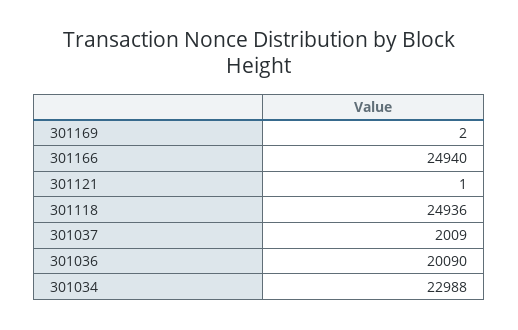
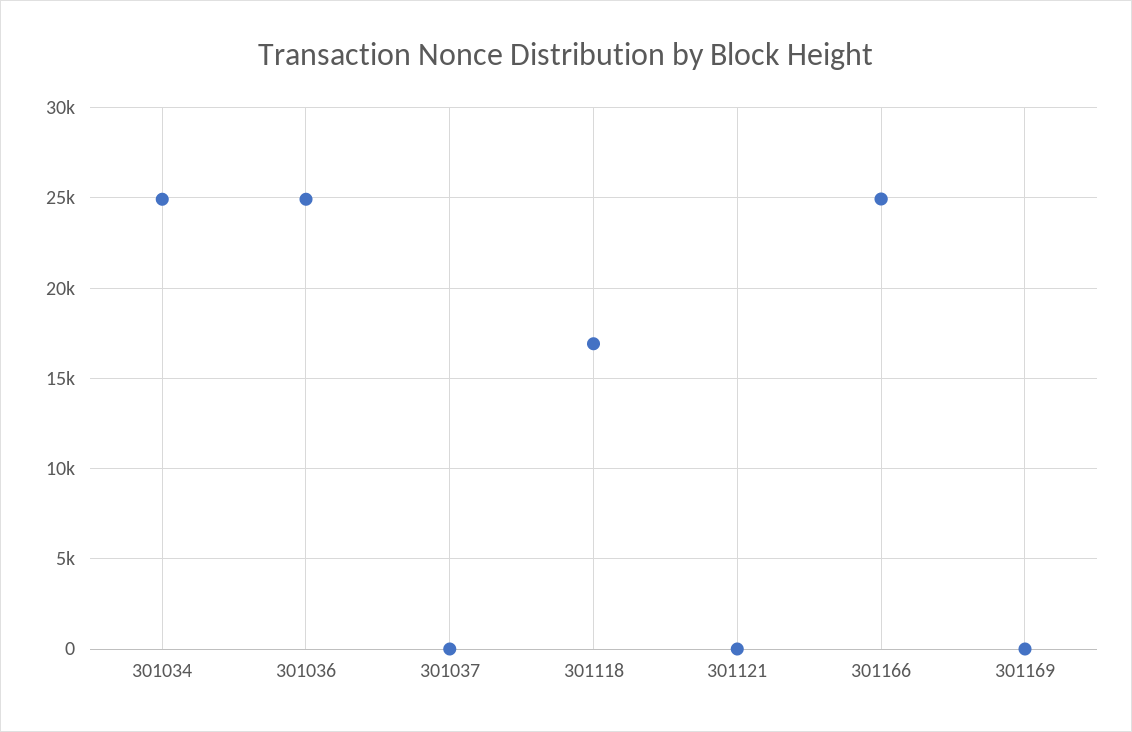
301118: 24936 -> 17000
301037: 2009 -> 0
301036: 20090 -> 25000
301034: 22988 -> 25000

